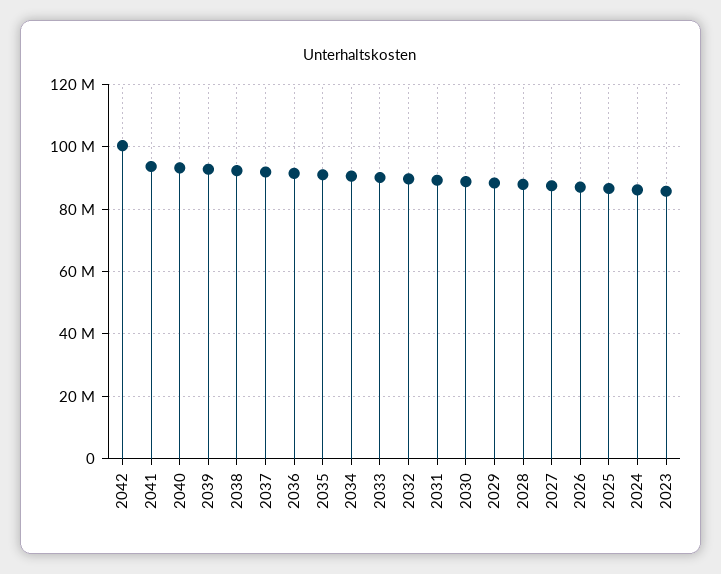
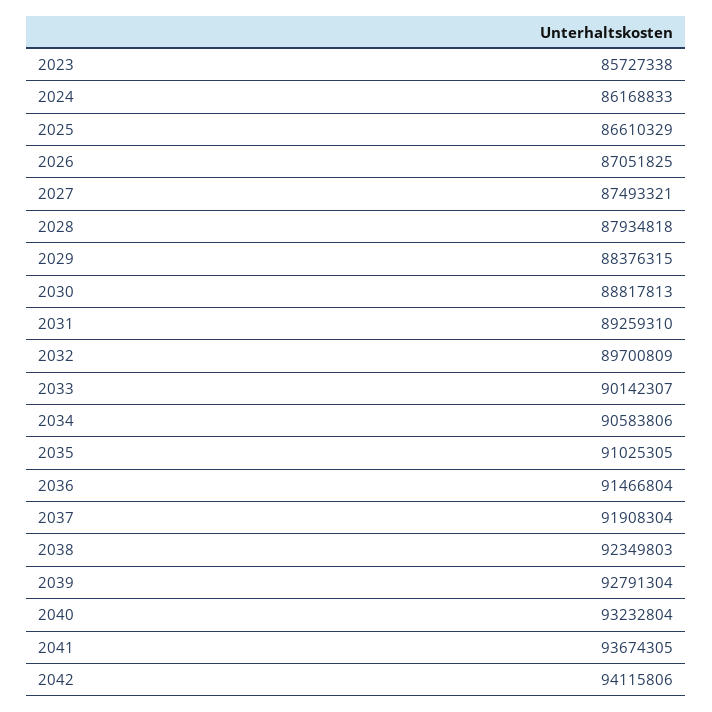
2042: 100000000 -> 94115806

